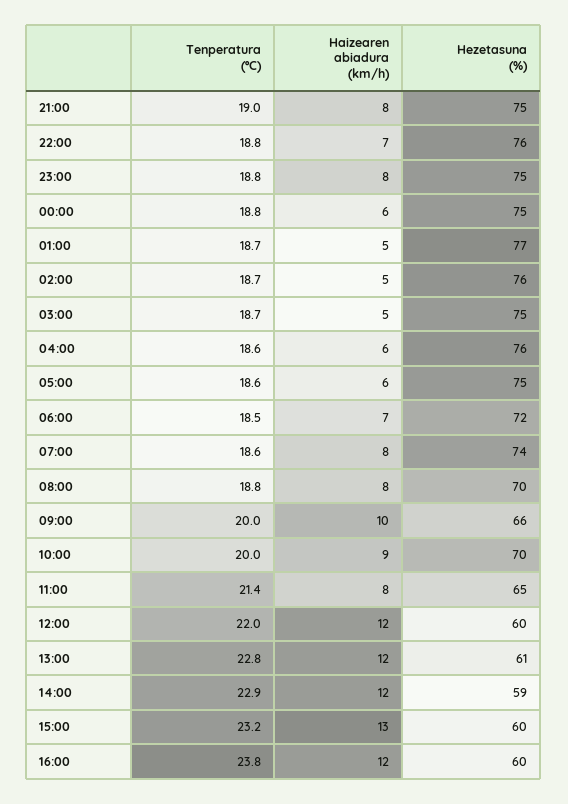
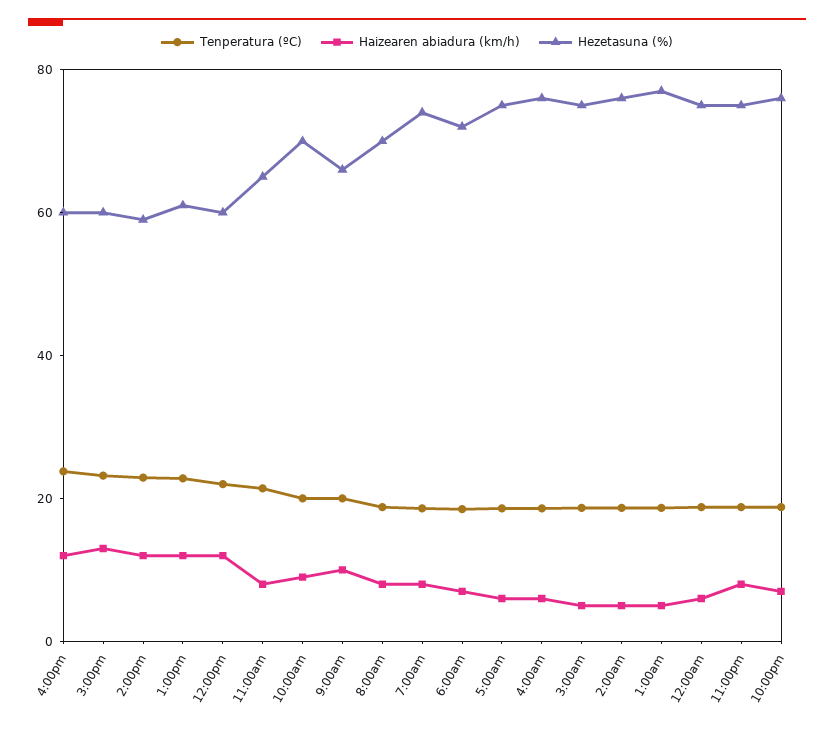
Tenperatura (ºC), 21:00: 19 -> none
Haizearen abiadura (km/h), 21:00: 8 -> none
Hezetasuna (%), 21:00: 75 -> none

